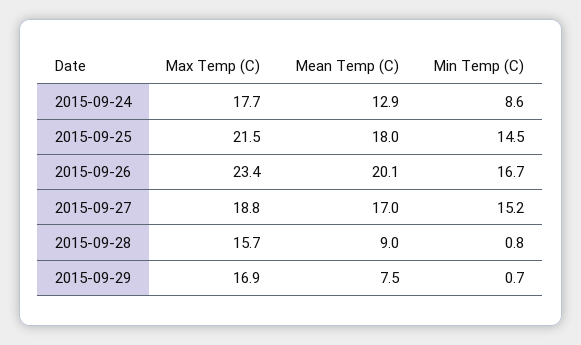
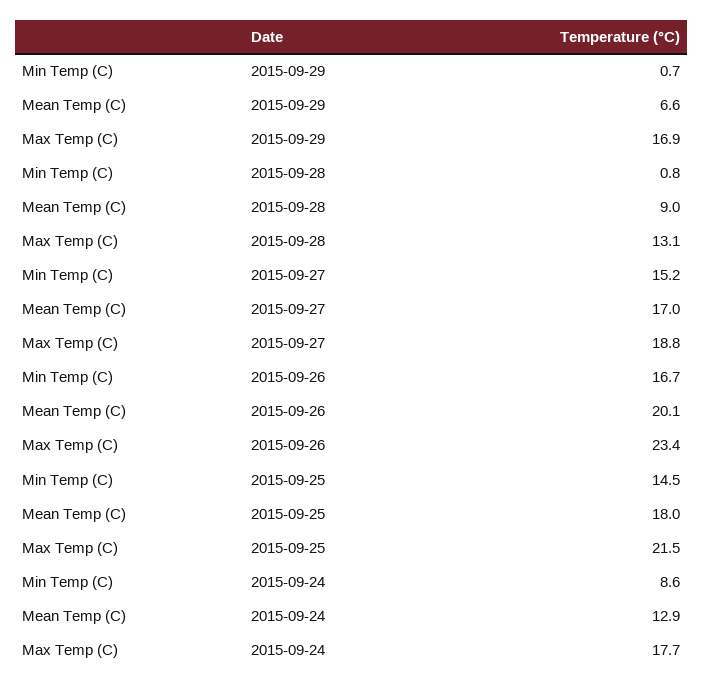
Max Temp (C), 2015-09-28: 15.7 -> 13.1
Mean Temp (C), 2015-09-29: 7.5 -> 6.6

